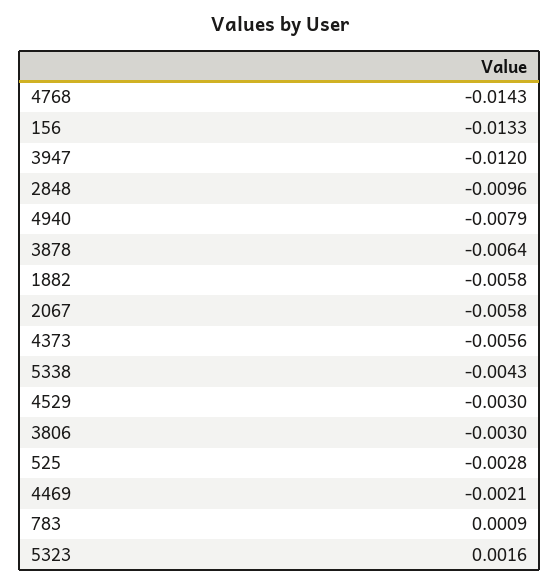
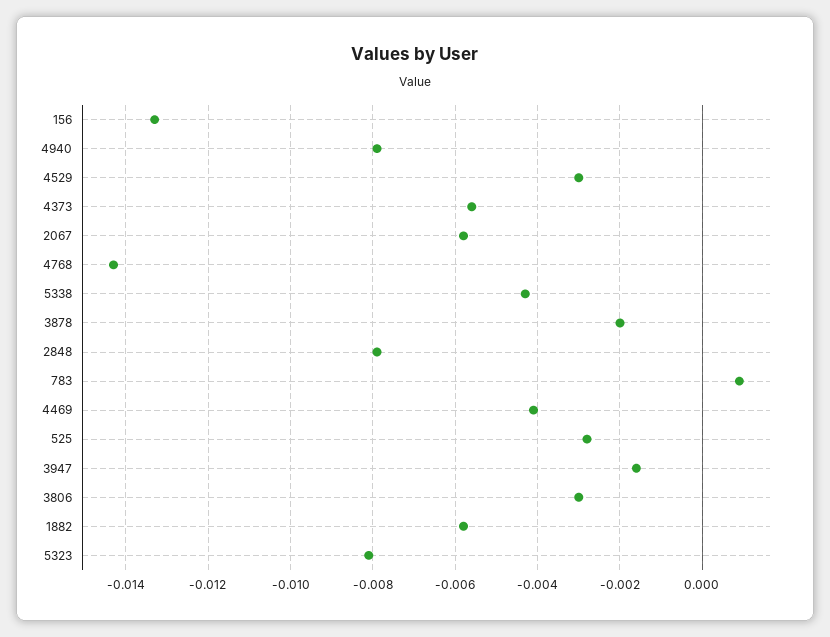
3947: -0.012 -> -0.0015
2848: -0.0096 -> -0.008
3878: -0.0064 -> -0.002
4469: -0.0021 -> -0.004
5323: 0.0016 -> -0.008

